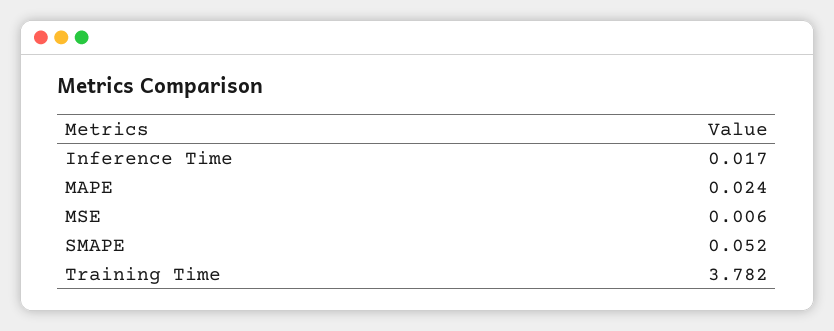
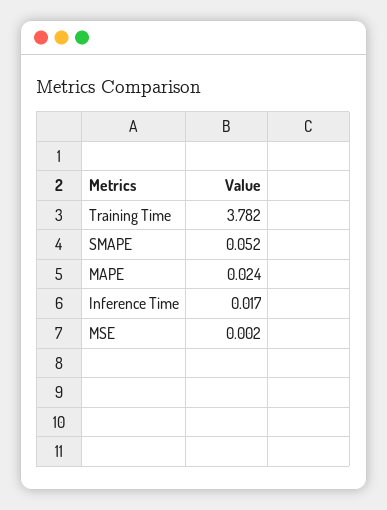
MSE: 0.006 -> 0.002

